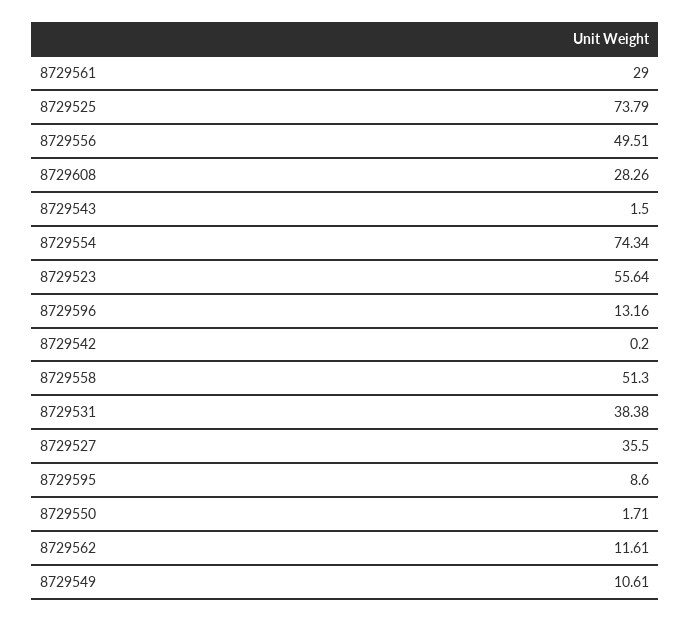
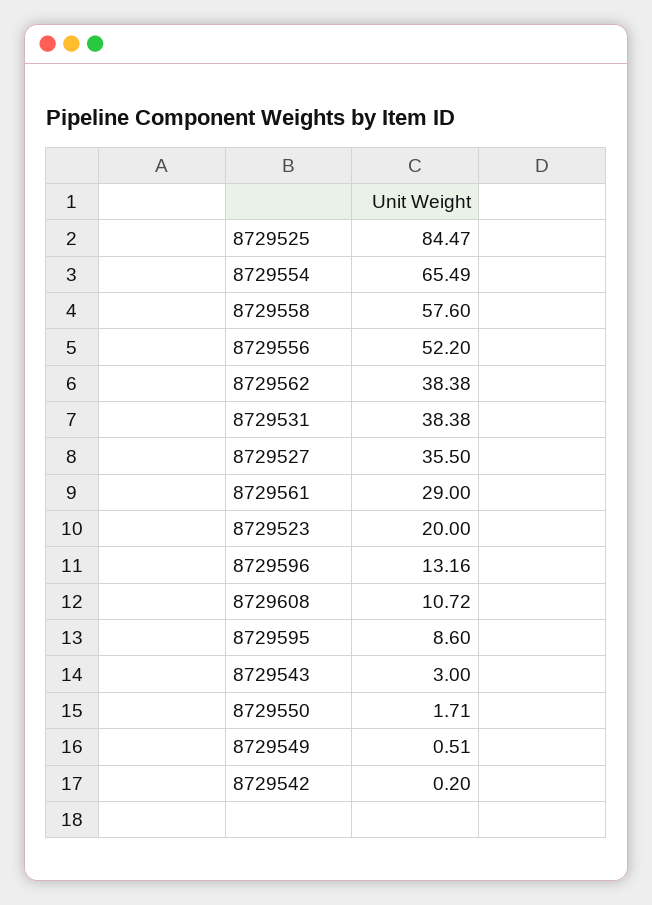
8729525: 73.79 -> 84.47
8729556: 49.51 -> 52.2
8729608: 28.26 -> 10.72
8729543: 1.5 -> 3
8729554: 74.34 -> 65.49
8729523: 55.64 -> 20
8729558: 51.3 -> 57.6
8729562: 11.61 -> 38.38
8729549: 10.61 -> 0.51

